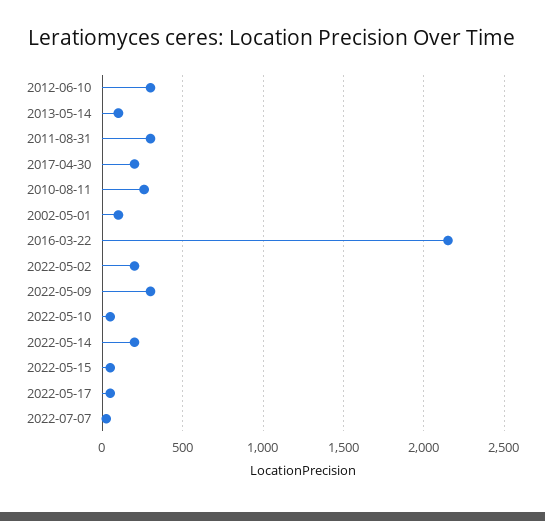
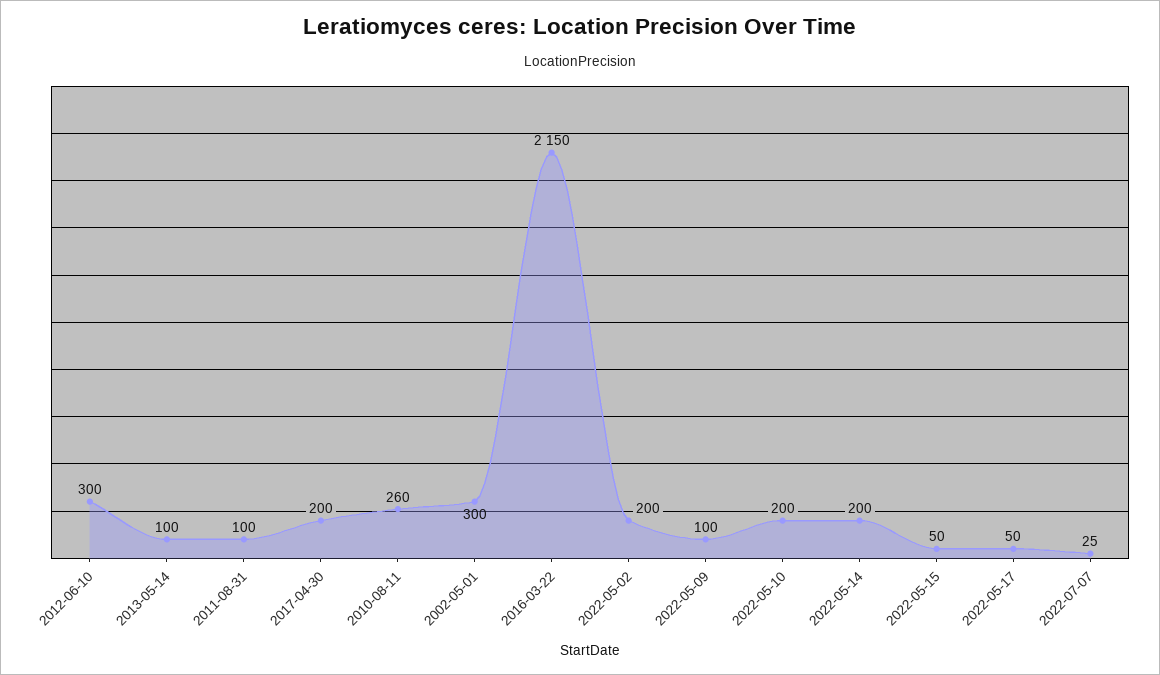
2011-08-31: 300 -> 100
2002-05-01: 100 -> 300
2022-05-09: 300 -> 100
2022-05-10: 50 -> 200

